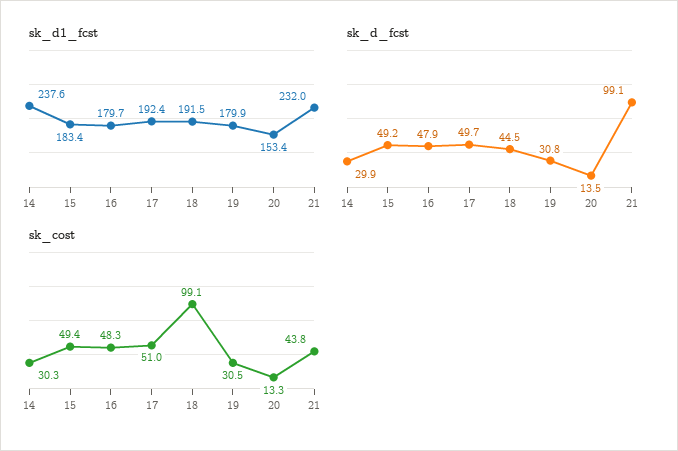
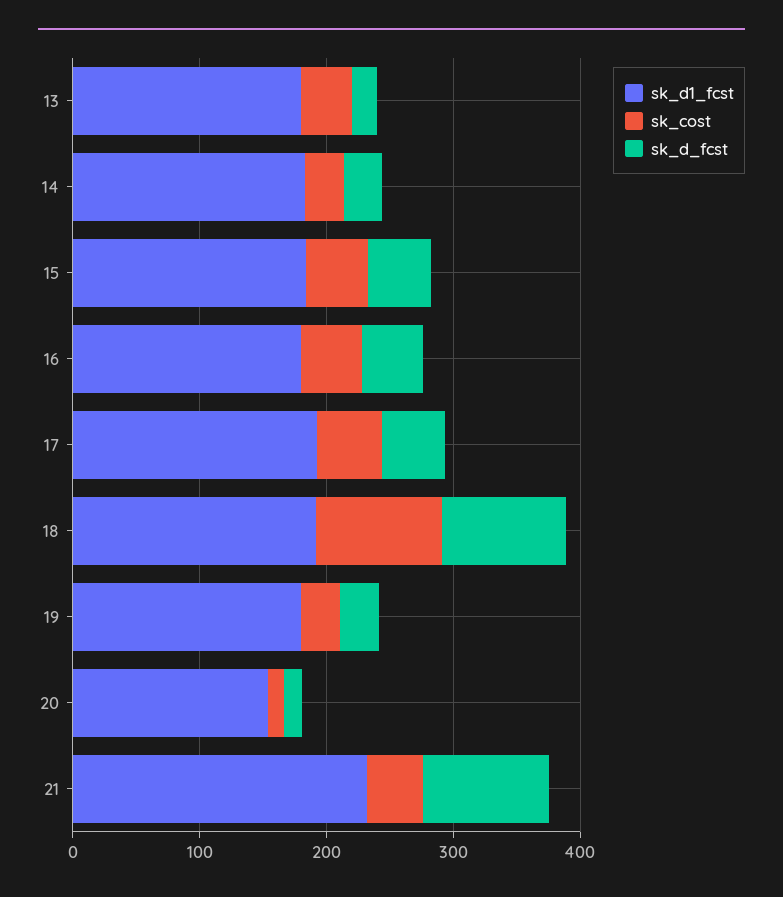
sk_d1_fcst, 14: 237.6 -> 180
sk_d_fcst, 18: 44.5 -> 100
sk_d1_fcst, 13: none -> 180
sk_cost, 13: none -> 40
sk_d_fcst, 13: none -> 20

